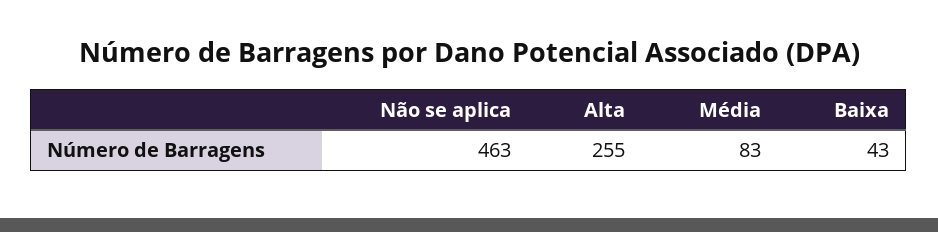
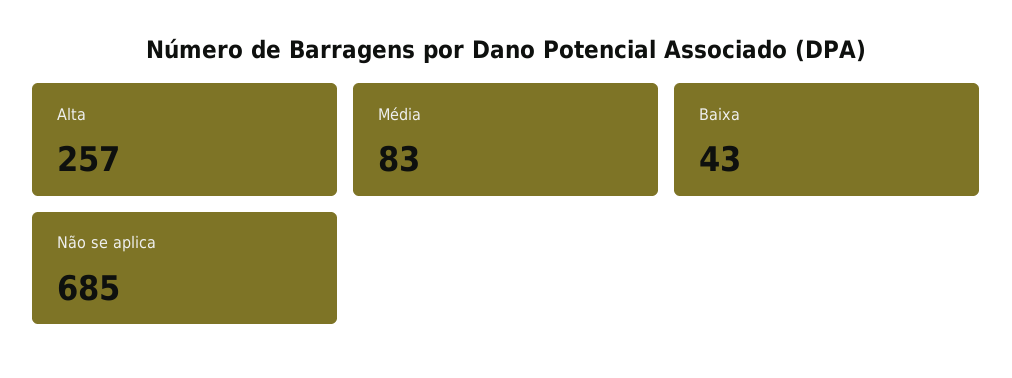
Não se aplica: 463 -> 685
Alta: 255 -> 257

